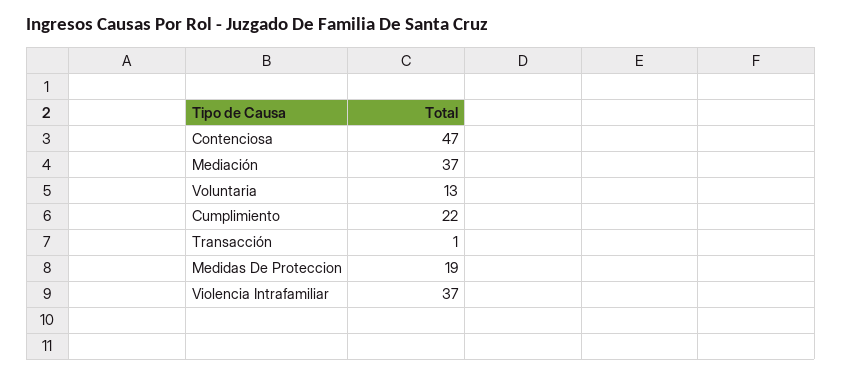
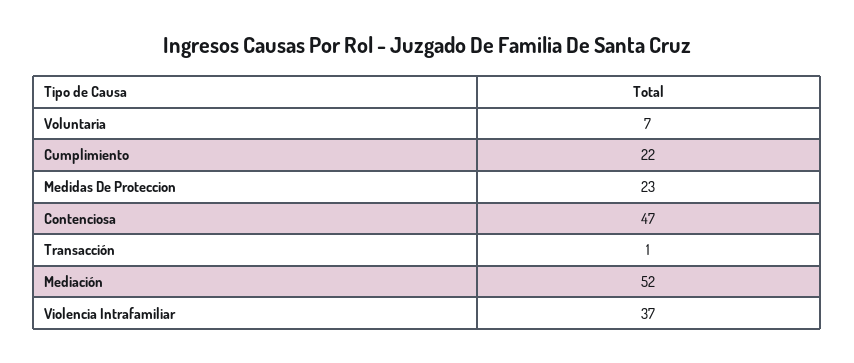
Mediación: 37 -> 52
Voluntaria: 13 -> 7
Medidas De Proteccion: 19 -> 23

